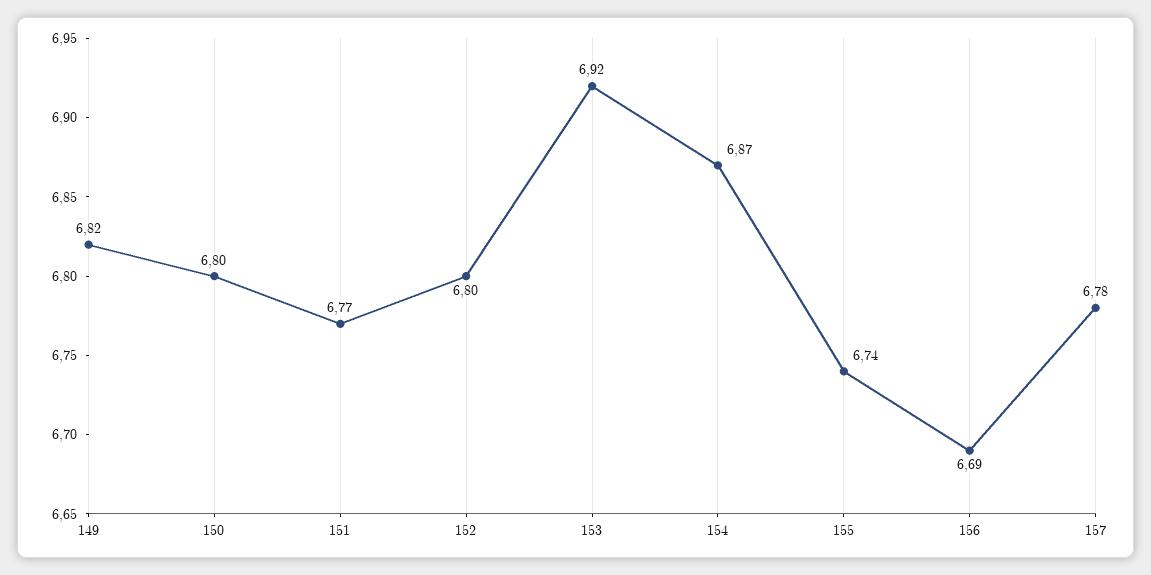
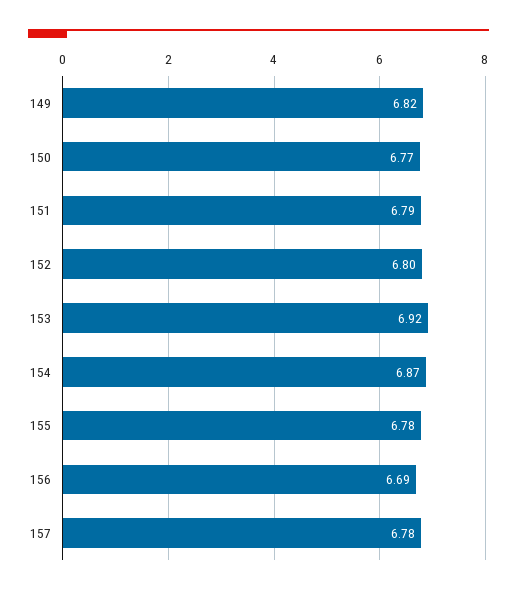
150: 6.8 -> 6.77
151: 6.77 -> 6.79
155: 6.74 -> 6.78

